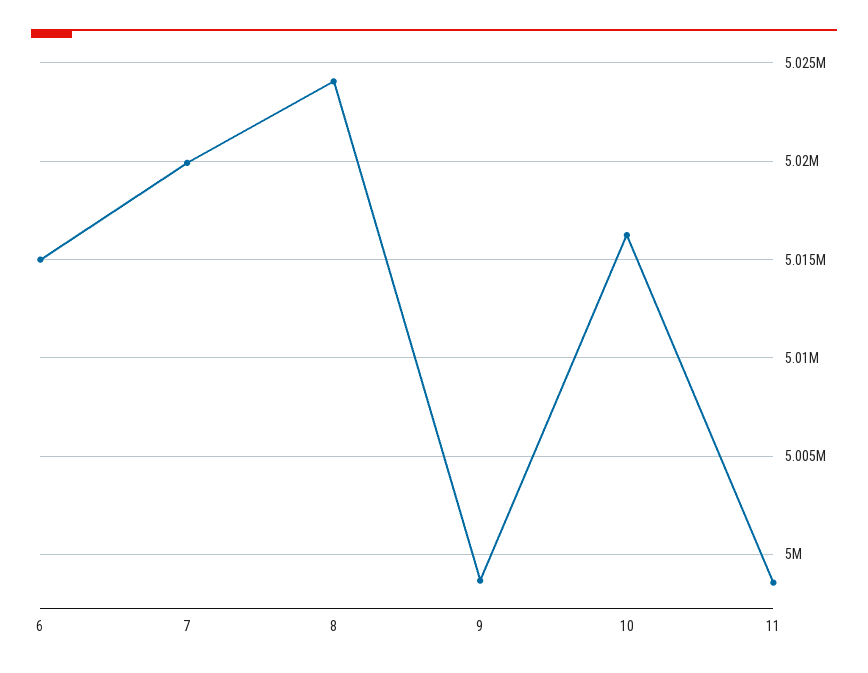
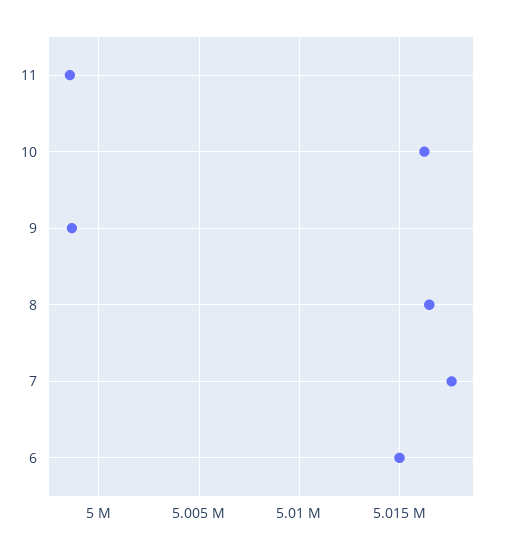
7: 5020000 -> 5017500
8: 5024000 -> 5016500

